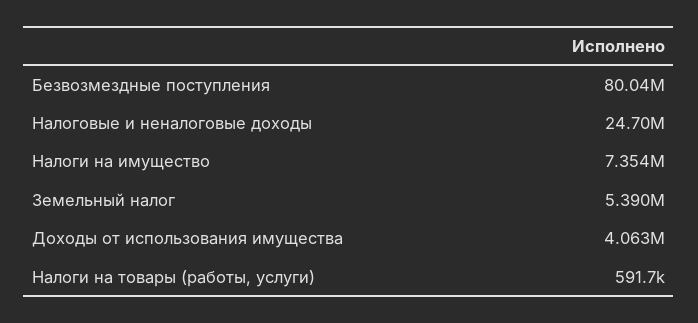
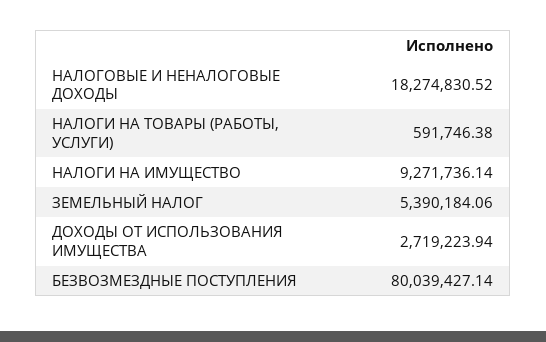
Налоговые и неналоговые доходы: 24700000 -> 18274830.52
Налоги на имущество: 7354000 -> 9271736.14
Доходы от использования имущества: 4063000 -> 2719223.94

